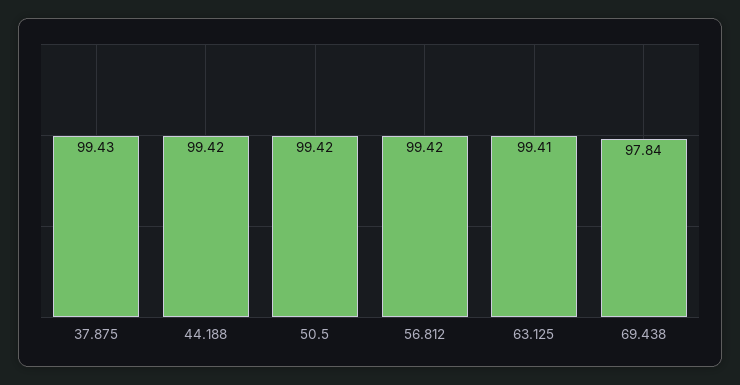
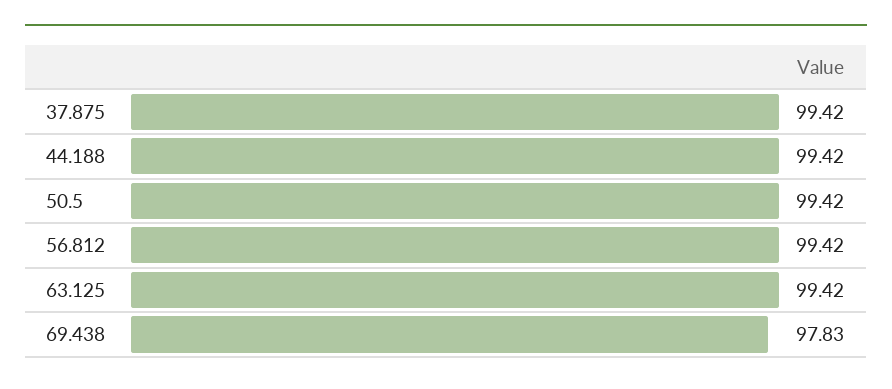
37.875: 99.43 -> 99.42
63.125: 99.41 -> 99.42
69.438: 97.84 -> 97.83

